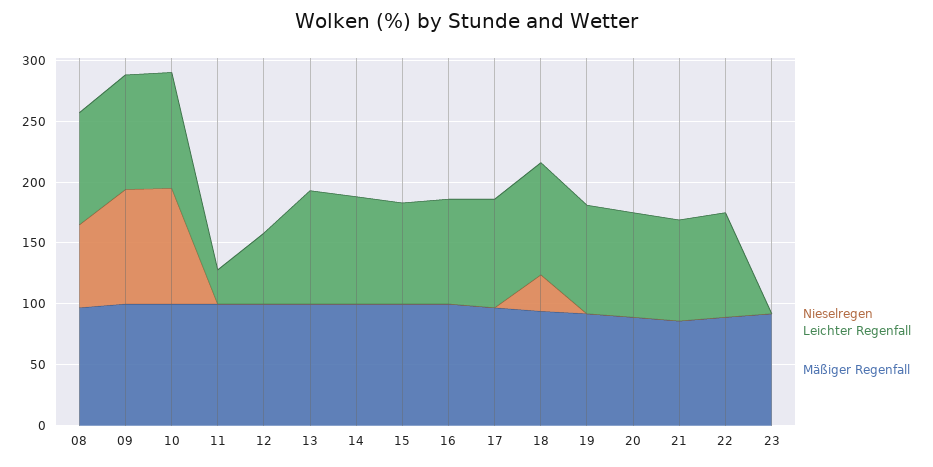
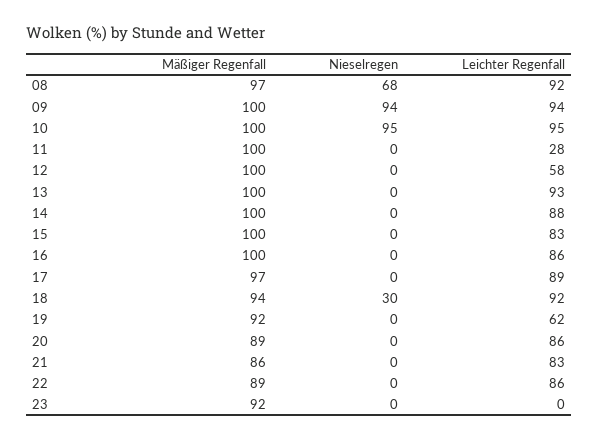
Leichter Regenfall, 19: 90 -> 62

